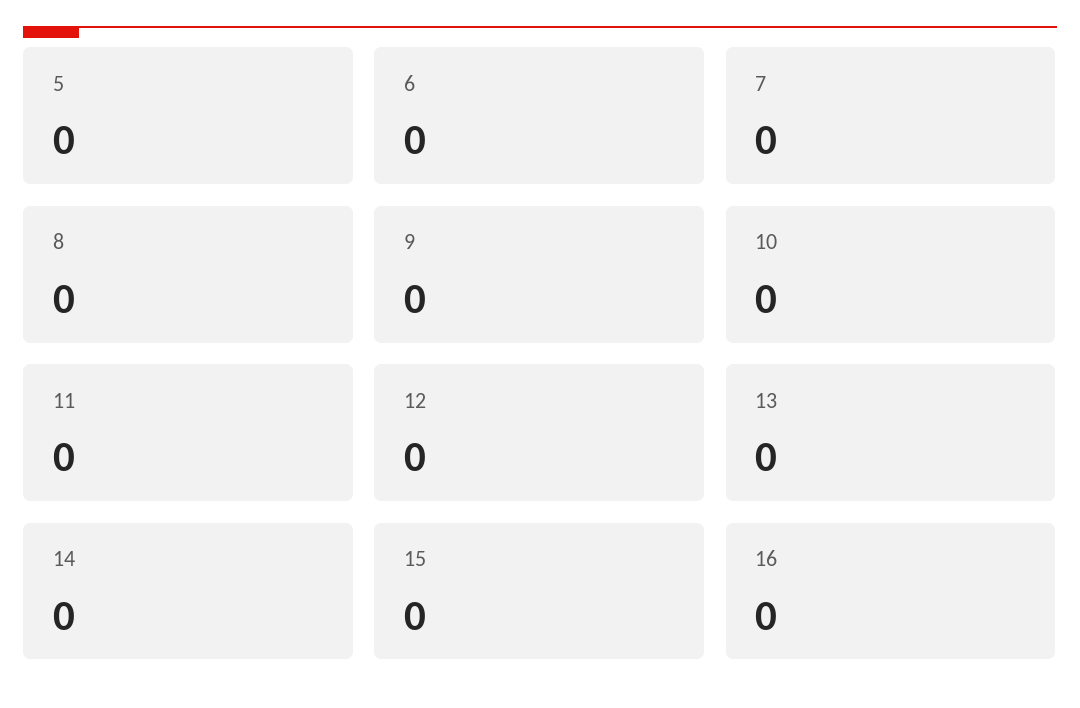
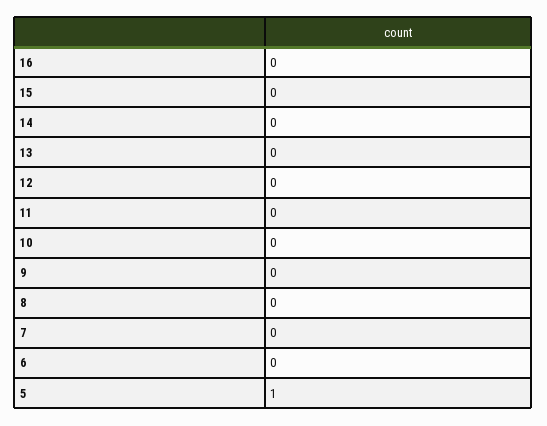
5: 0 -> 1

